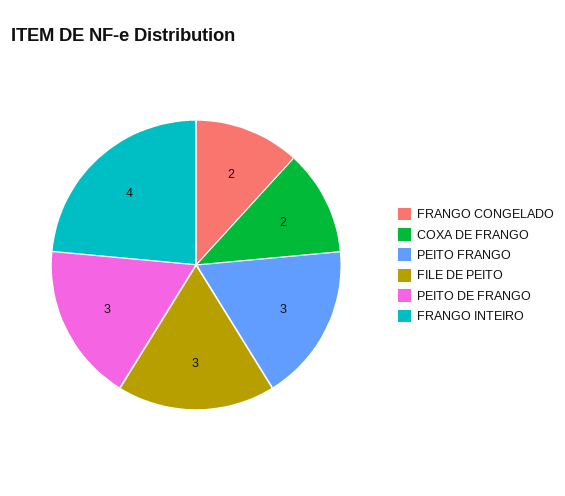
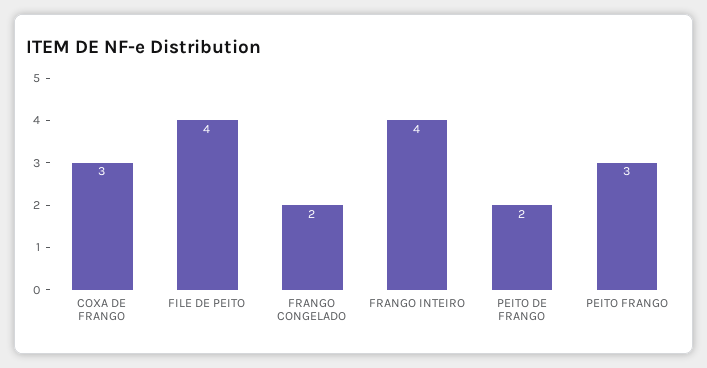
COXA DE FRANGO: 2 -> 3
FILE DE PEITO: 3 -> 4
PEITO DE FRANGO: 3 -> 2

